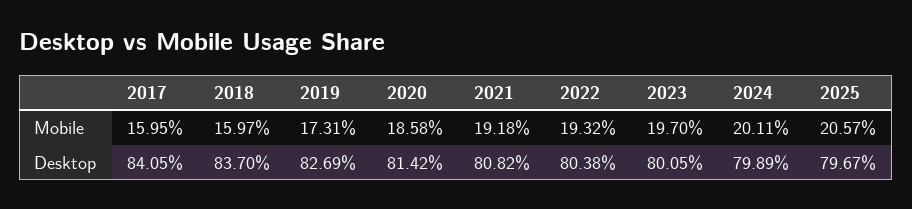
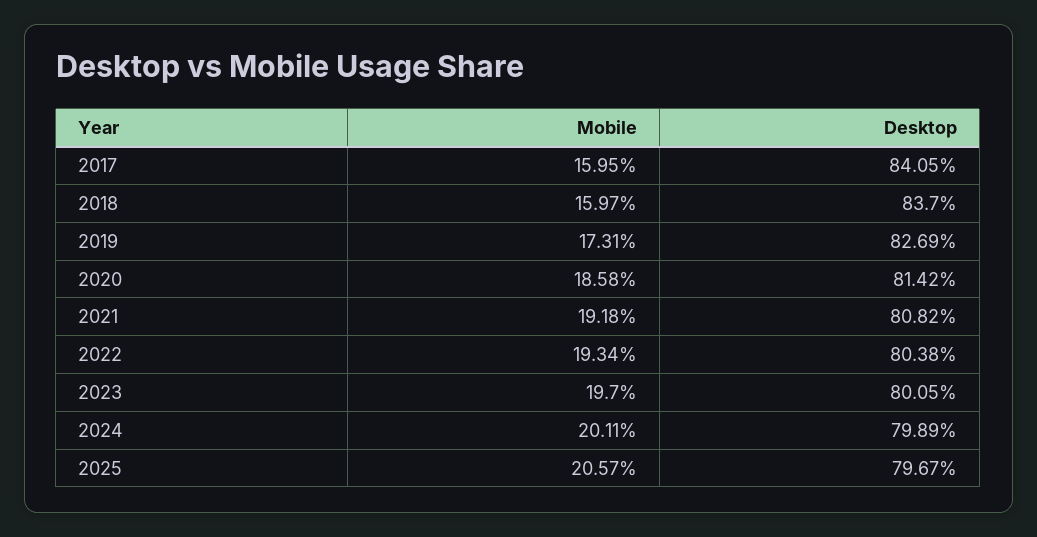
2022, Mobile: 19.32 -> 19.34

